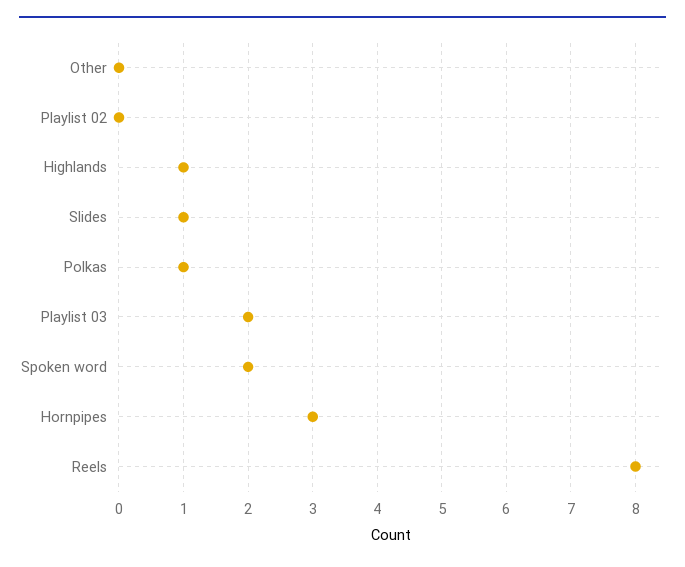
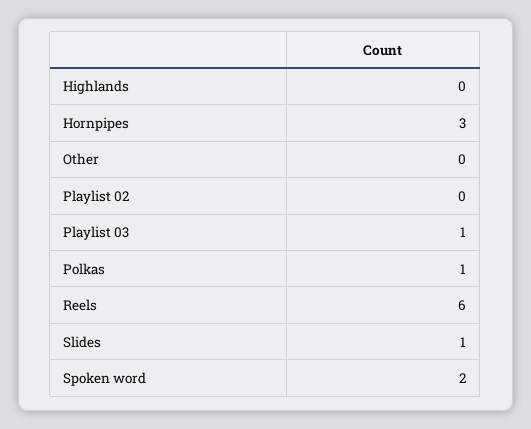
Highlands: 1 -> 0
Playlist 03: 2 -> 1
Reels: 8 -> 6

